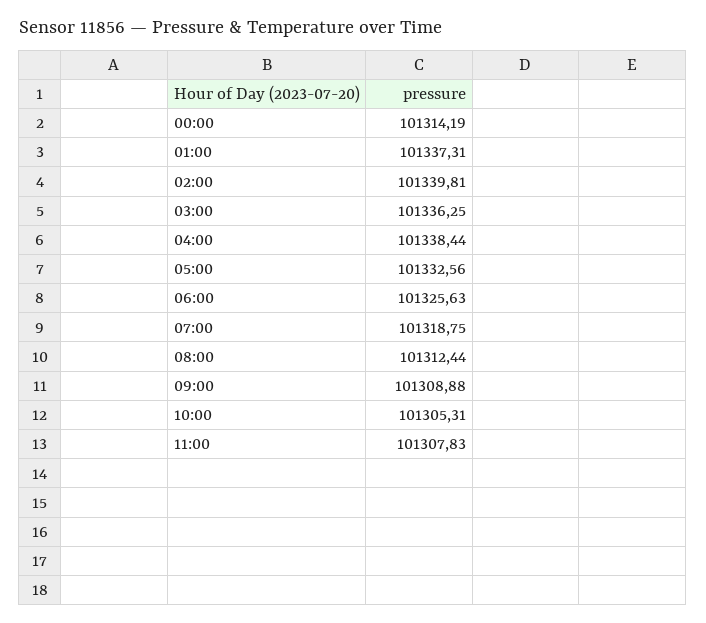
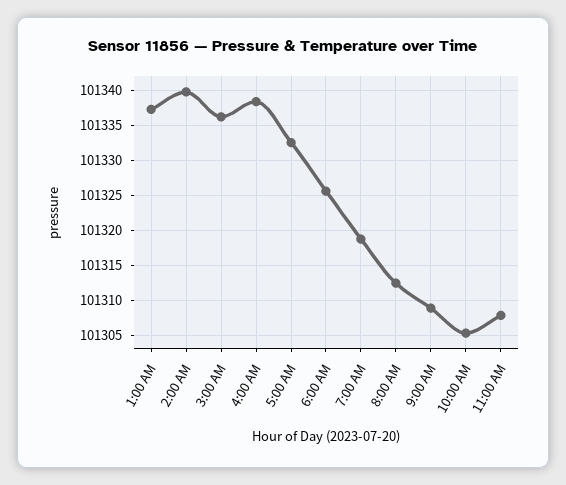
00:00: 101314.19 -> none

